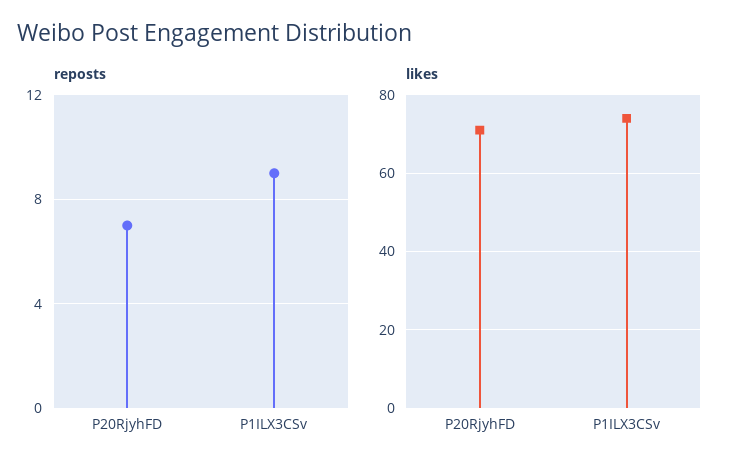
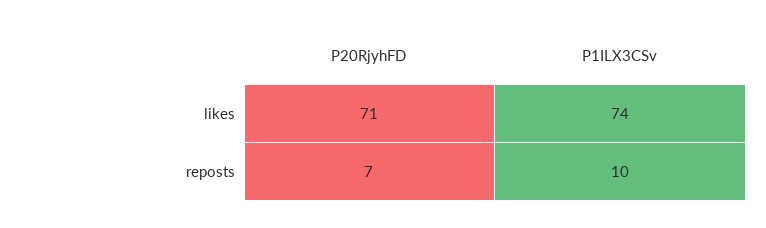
reposts, P1ILX3CSv: 9 -> 10

